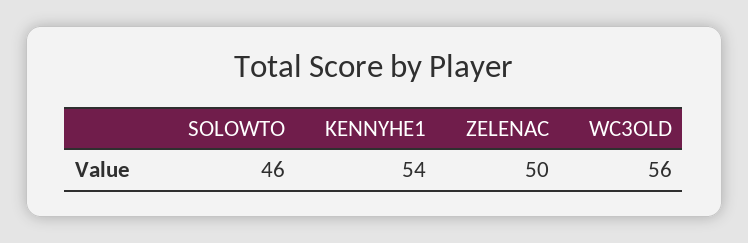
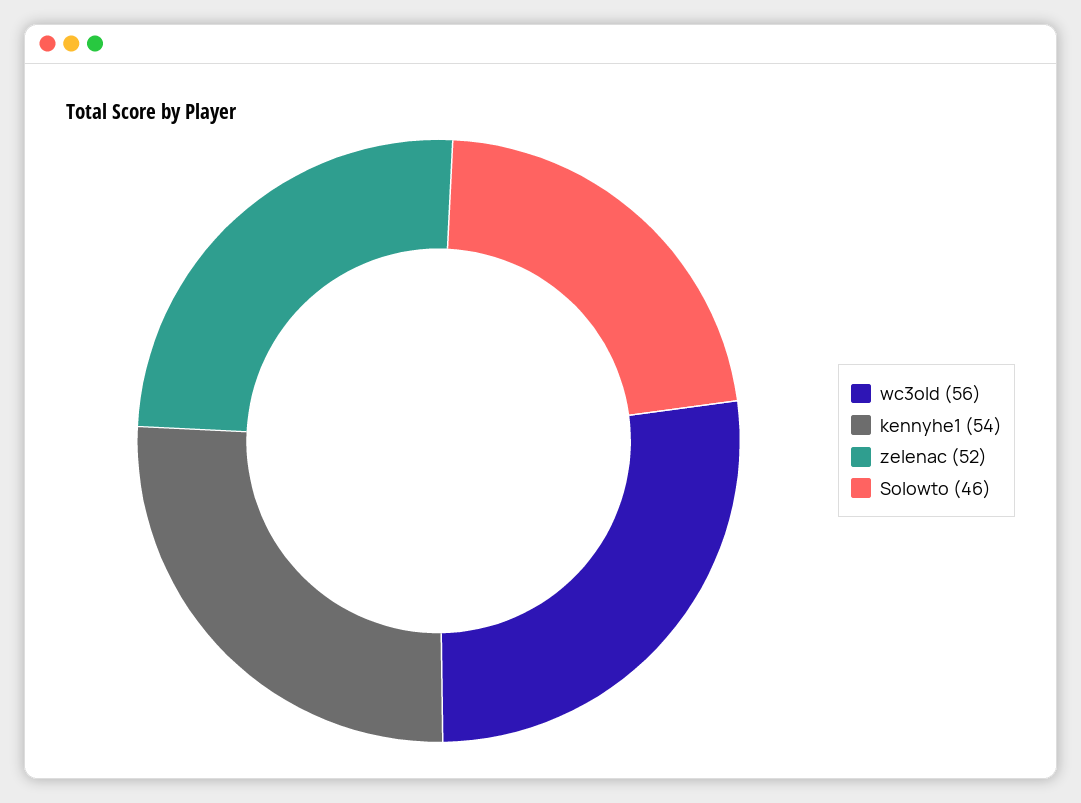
ZELENAC: 50 -> 52

